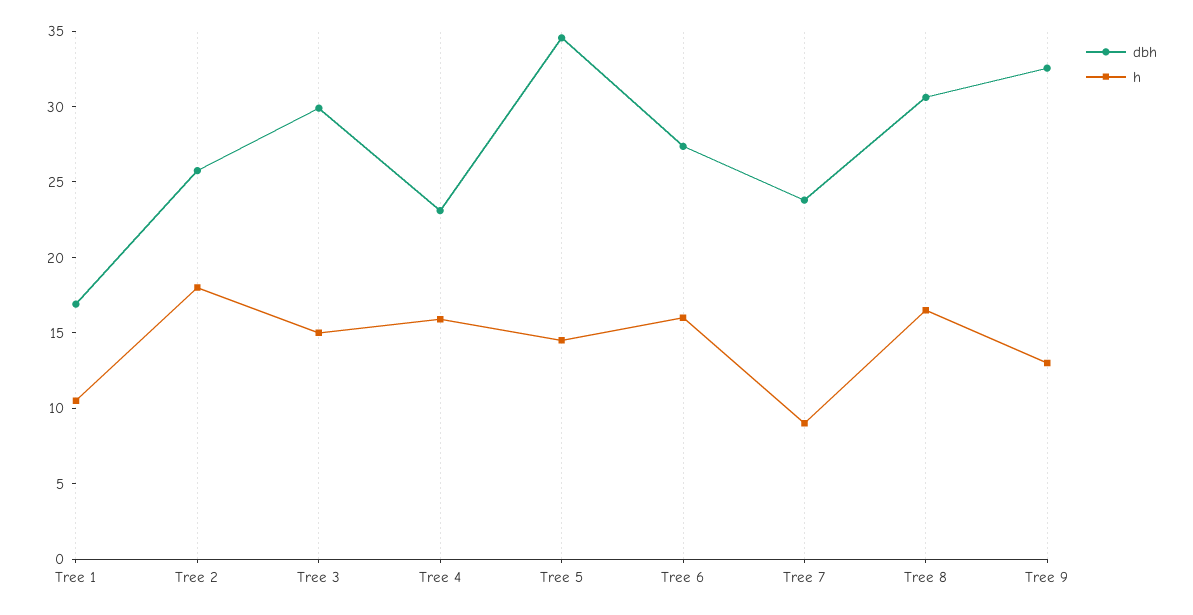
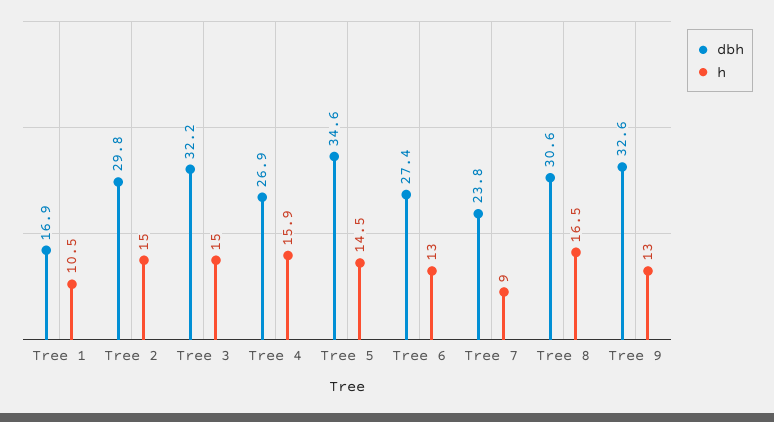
dbh, Tree 2: 26 -> 29.8
h, Tree 2: 18 -> 15
dbh, Tree 3: 30 -> 32.2
dbh, Tree 4: 23 -> 26.9
h, Tree 6: 16 -> 13

